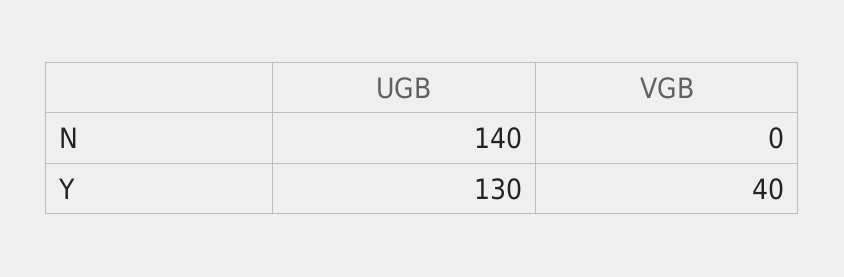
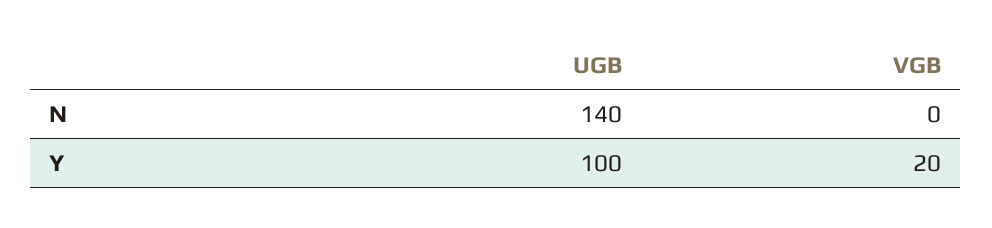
UGB, Y: 130 -> 100
VGB, Y: 40 -> 20

